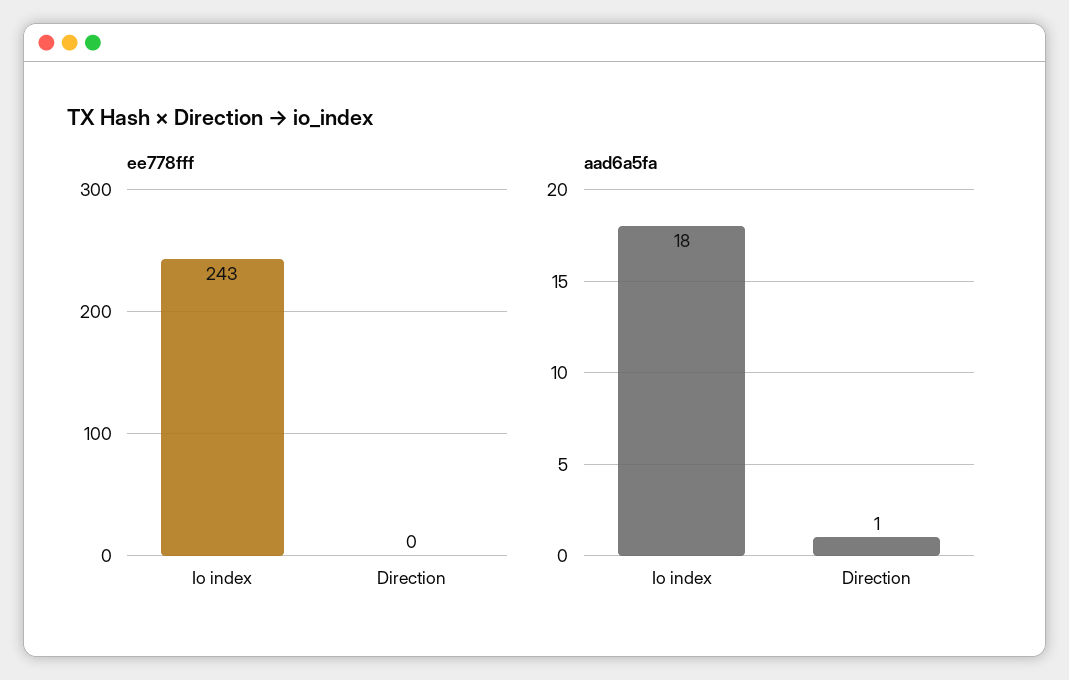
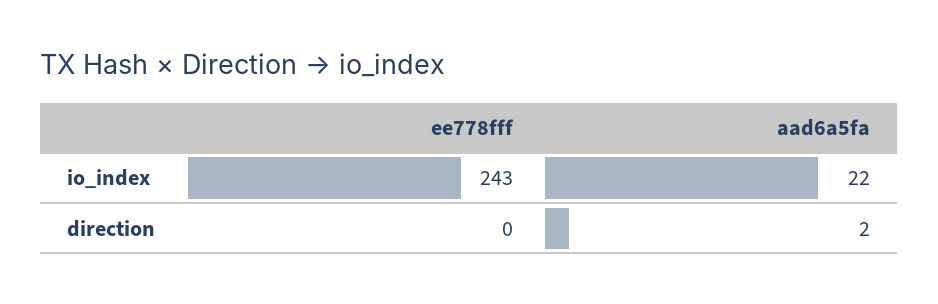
aad6a5fa, Io index: 18 -> 22
aad6a5fa, Direction: 1 -> 2

